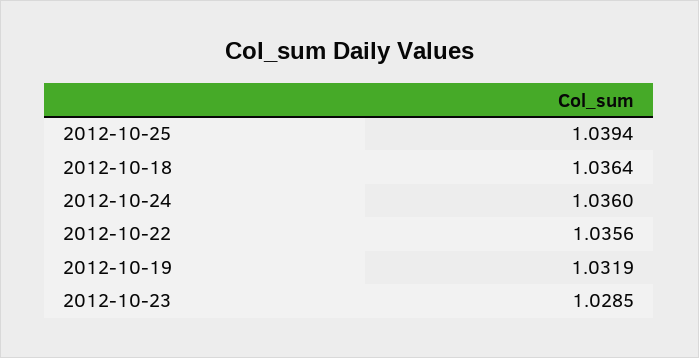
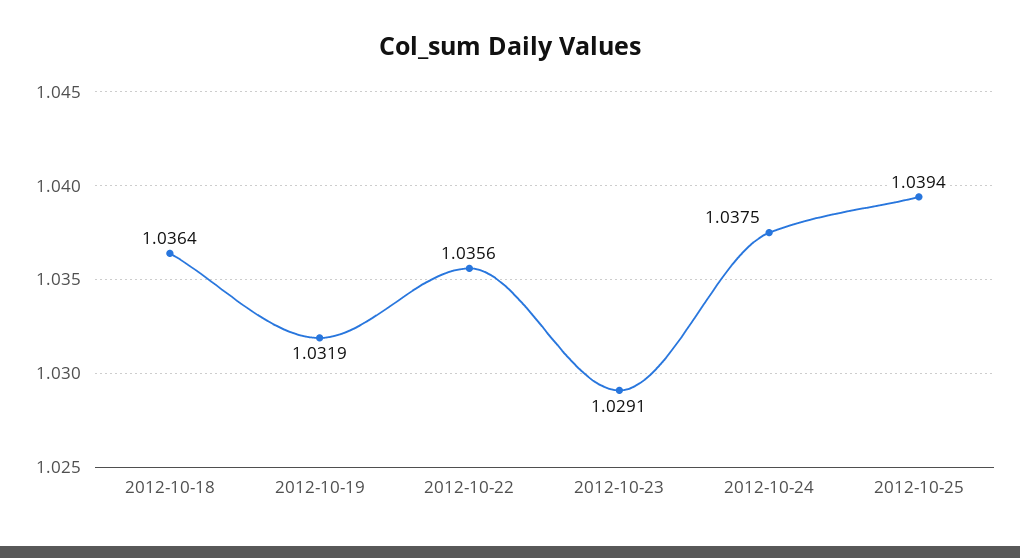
2012-10-24: 1.036 -> 1.0375
2012-10-23: 1.0285 -> 1.0291

